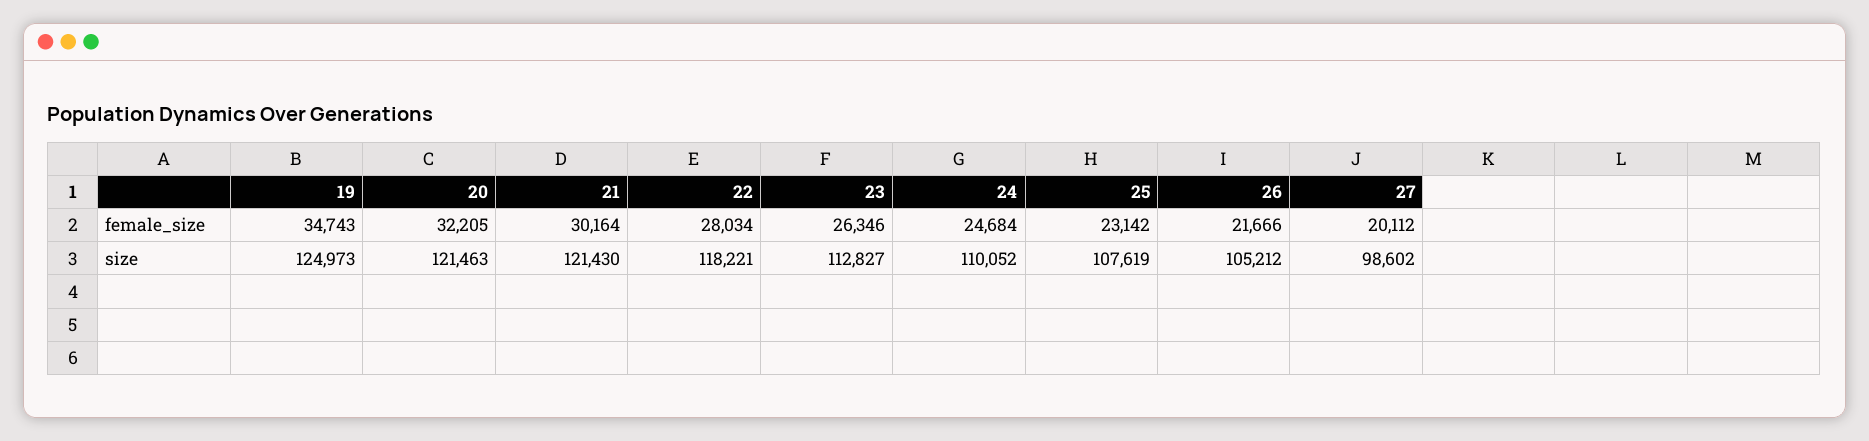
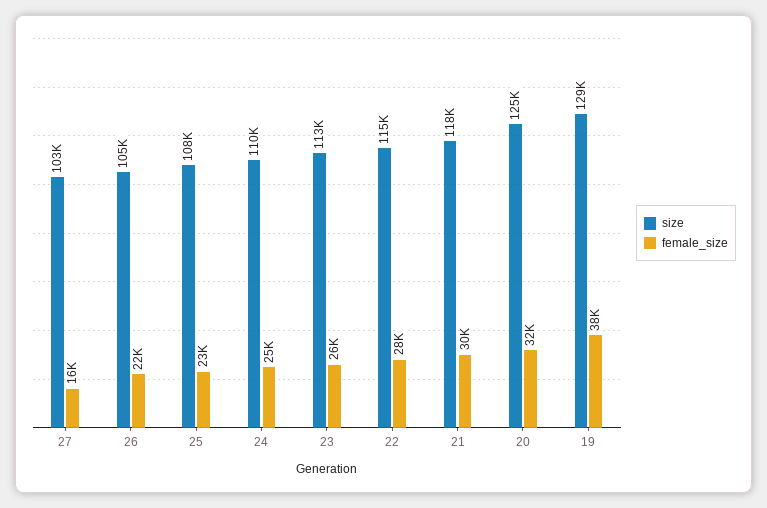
female_size, 19: 34743 -> 38000
female_size, 27: 20112 -> 16000
size, 19: 124973 -> 129000
size, 20: 121463 -> 125000
size, 21: 121430 -> 118000
size, 22: 118221 -> 115000
size, 27: 98602 -> 103000

